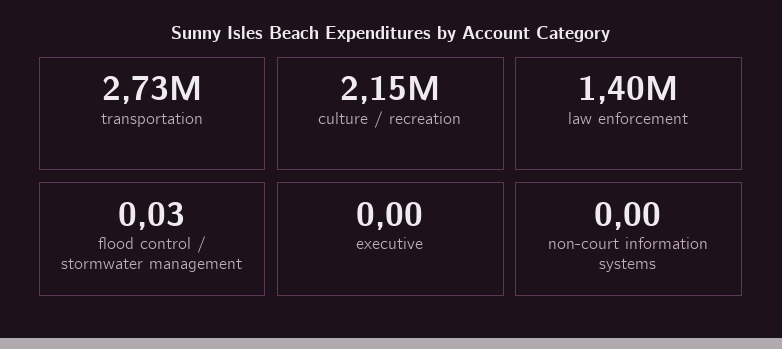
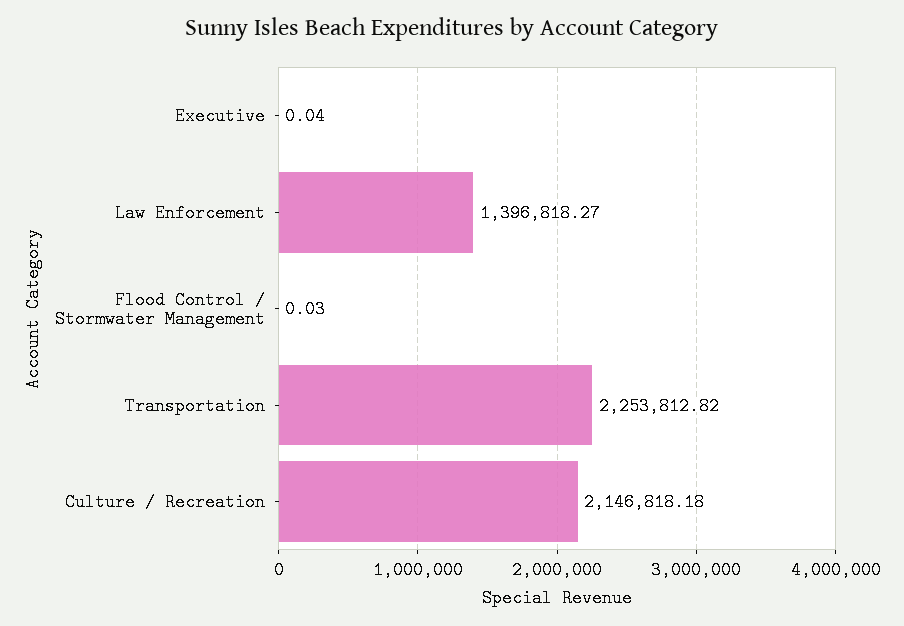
transportation: 2730000 -> 2253812.82
executive: 0 -> 0.04
non-court information systems: 0 -> none

